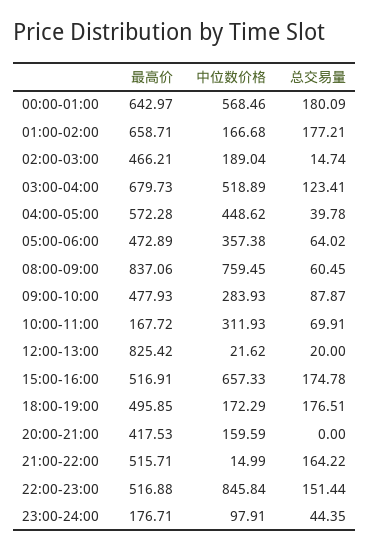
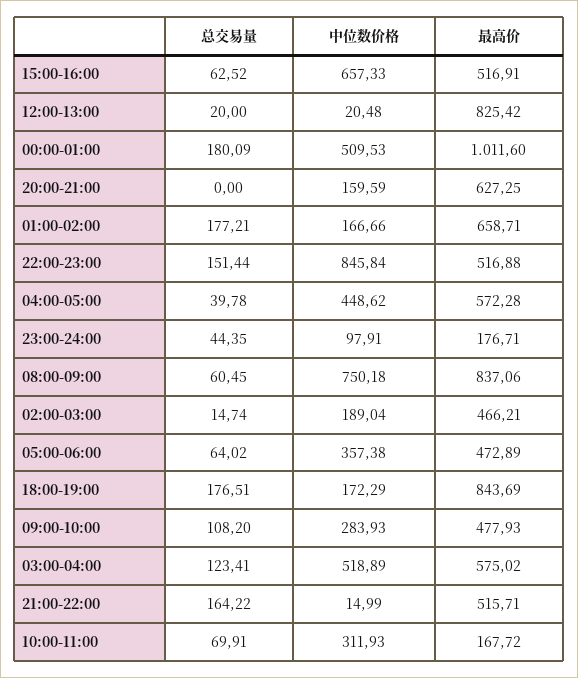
最高价, 00:00-01:00: 642.97 -> 1011.6
中位数价格, 00:00-01:00: 568.46 -> 509.53
中位数价格, 01:00-02:00: 166.68 -> 166.66
最高价, 03:00-04:00: 679.73 -> 575.02
中位数价格, 08:00-09:00: 759.45 -> 750.18
总交易量, 09:00-10:00: 87.87 -> 108.2
中位数价格, 12:00-13:00: 21.62 -> 20.48
总交易量, 15:00-16:00: 174.78 -> 62.52
最高价, 18:00-19:00: 495.85 -> 843.69
最高价, 20:00-21:00: 417.53 -> 627.25

